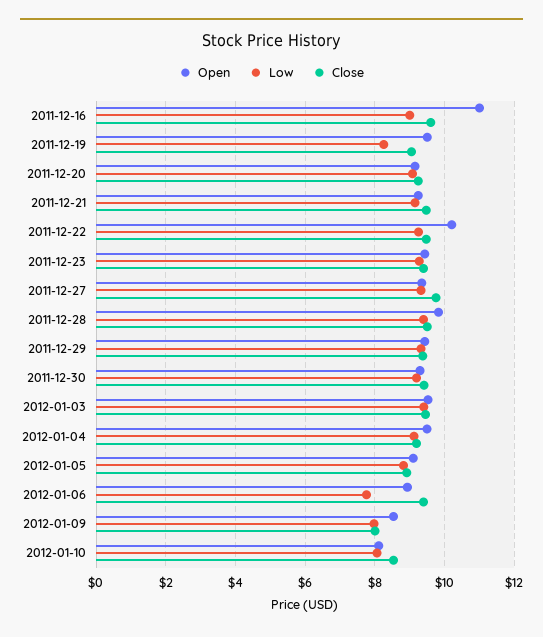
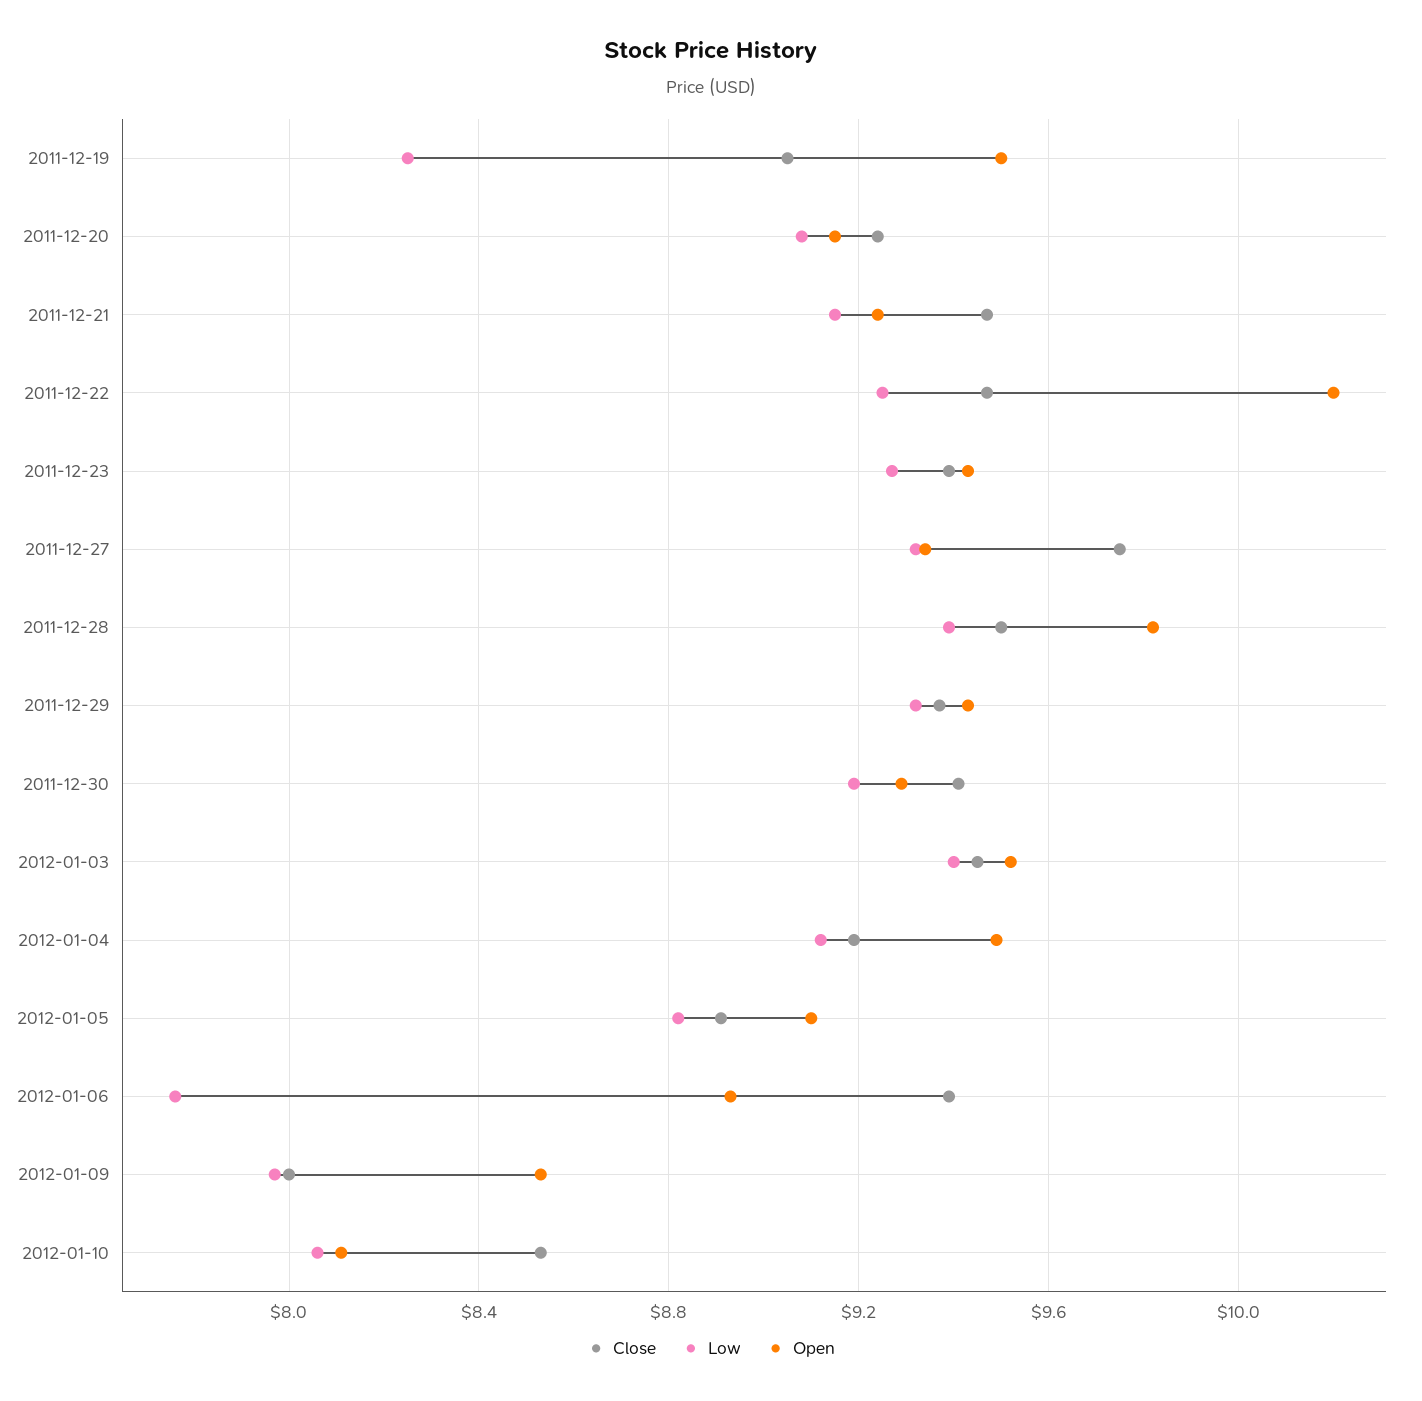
Open, 2011-12-16: 11 -> none
Low, 2011-12-16: 9 -> none
Close, 2011-12-16: 9.6 -> none

